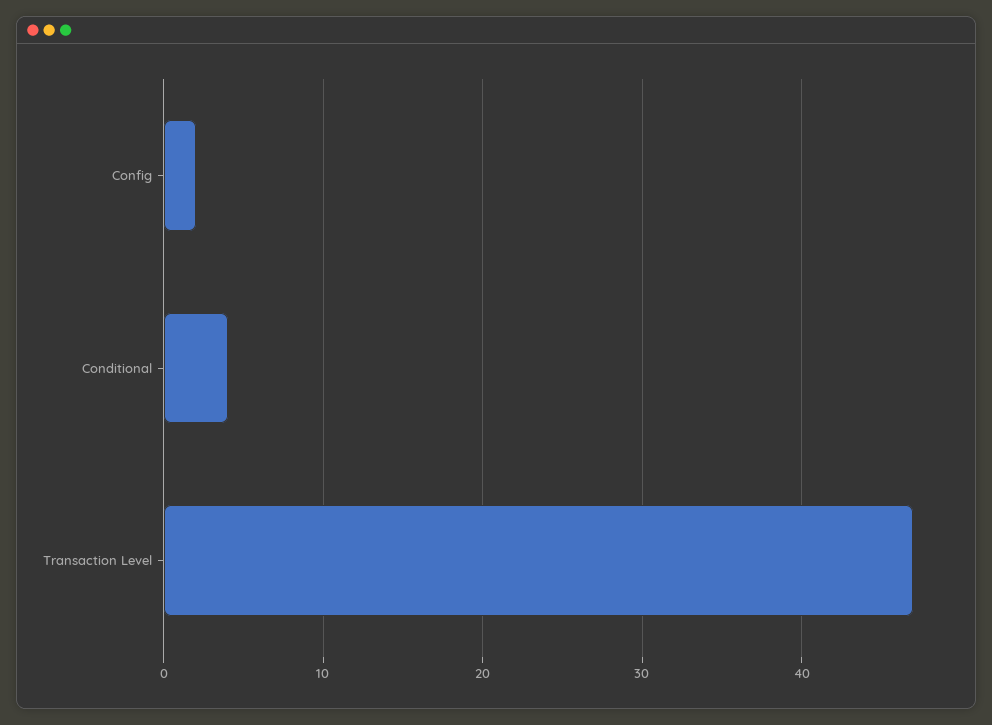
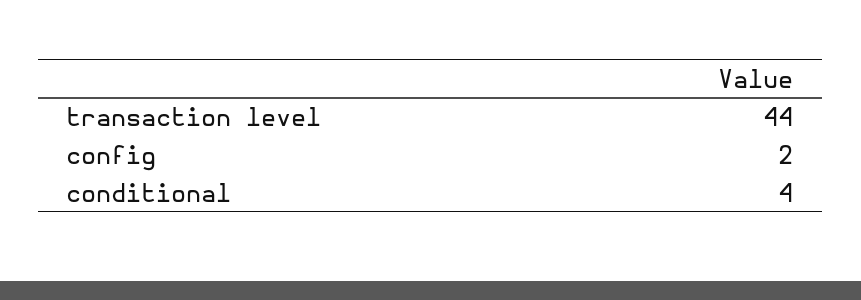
Transaction Level: 47 -> 44

